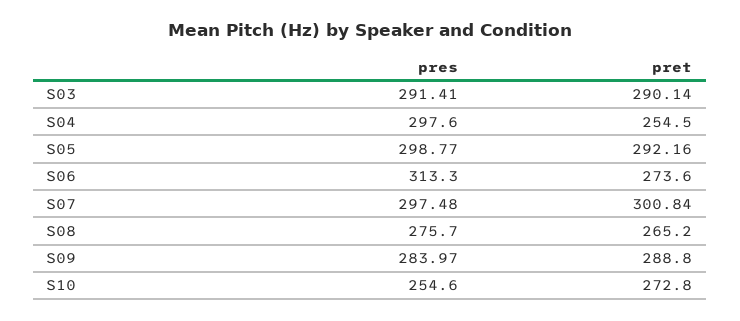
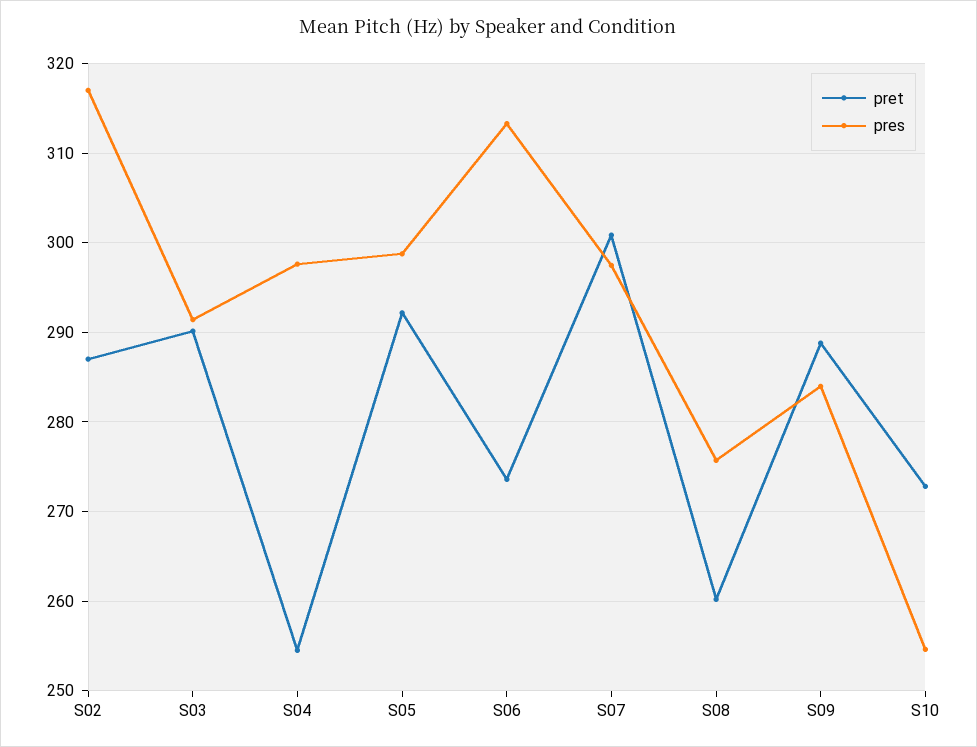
pret, S08: 265.2 -> 260
pret, S02: none -> 287
pres, S02: none -> 317

